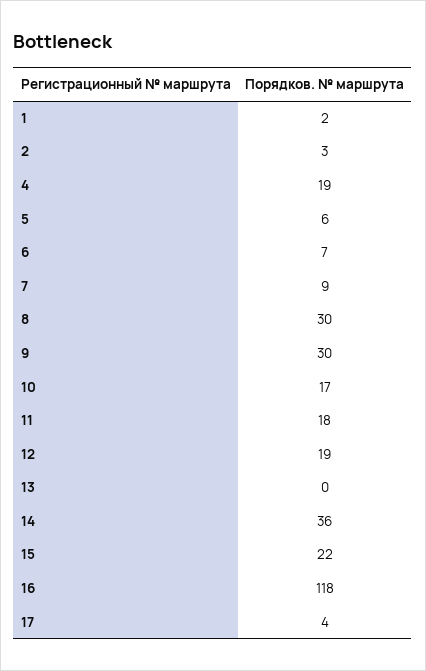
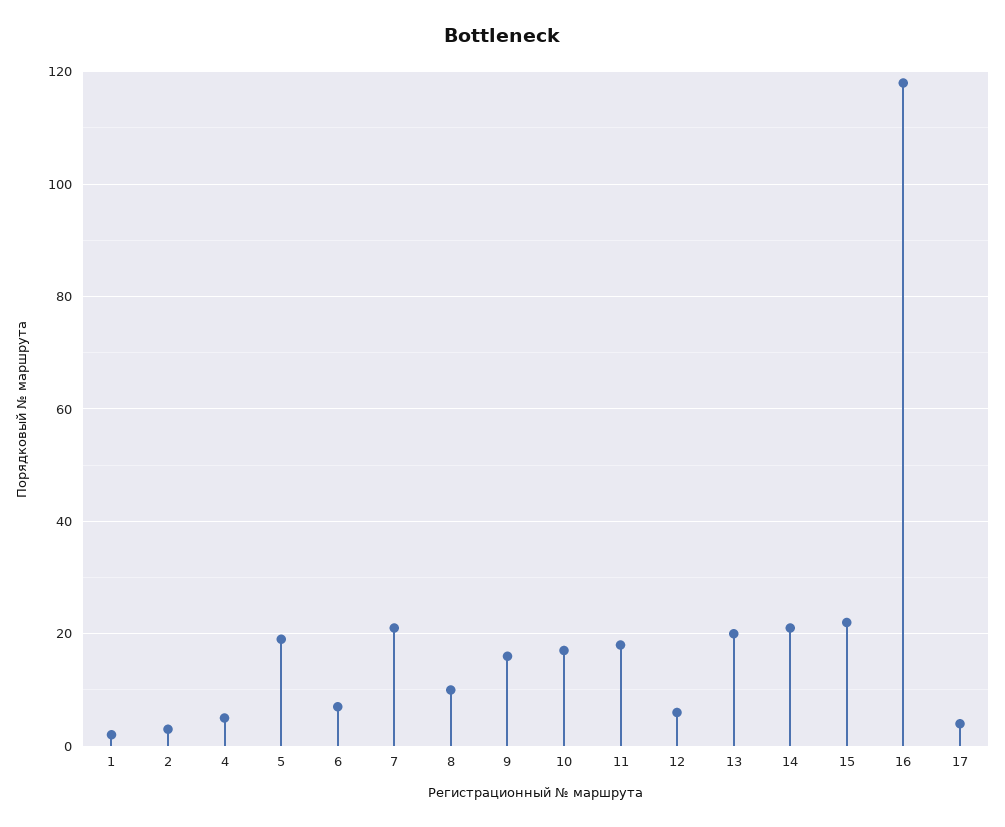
4: 19 -> 5
5: 6 -> 20
7: 9 -> 20
8: 30 -> 10
9: 30 -> 15
12: 19 -> 5
13: 0 -> 20
14: 36 -> 20

